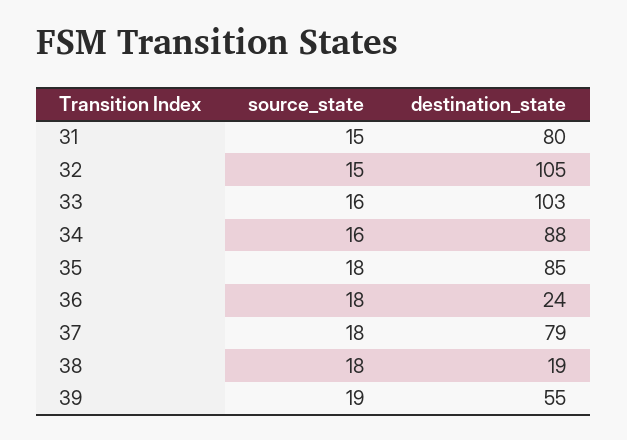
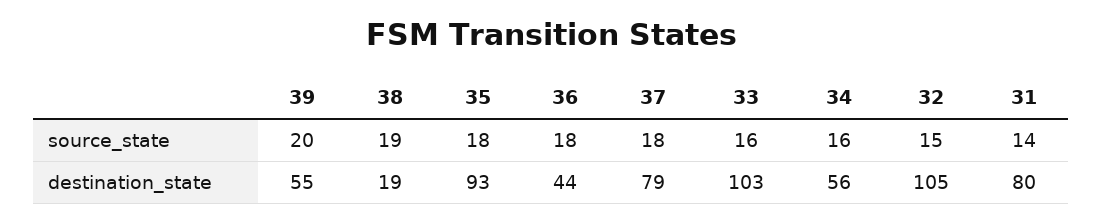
source_state, 31: 15 -> 14
destination_state, 34: 88 -> 56
destination_state, 35: 85 -> 93
destination_state, 36: 24 -> 44
source_state, 38: 18 -> 19
source_state, 39: 19 -> 20

